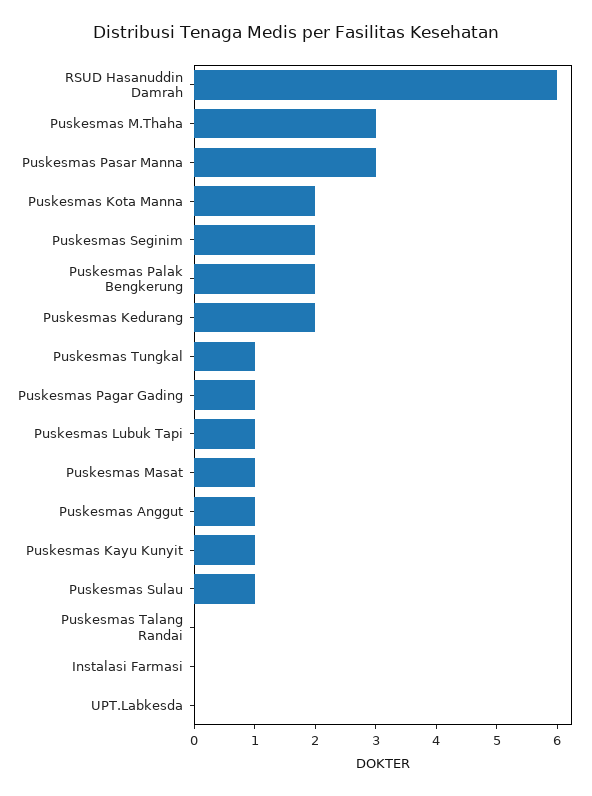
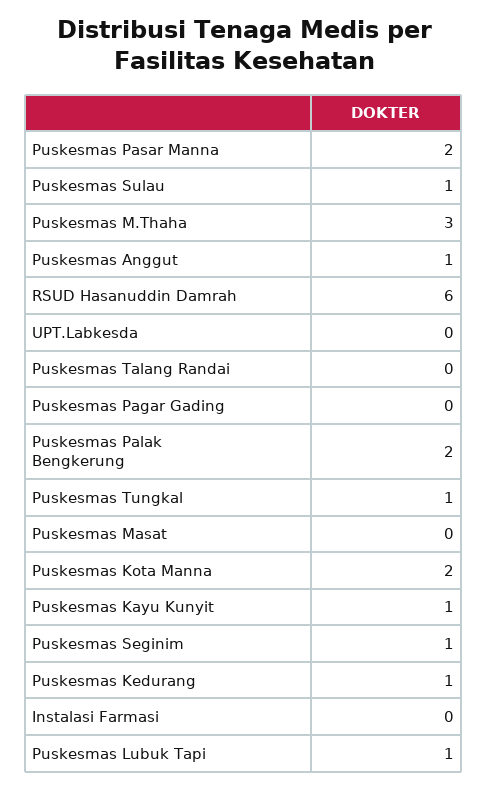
Puskesmas Pasar Manna: 3 -> 2
Puskesmas Seginim: 2 -> 1
Puskesmas Kedurang: 2 -> 1
Puskesmas Pagar Gading: 1 -> 0
Puskesmas Masat: 1 -> 0

